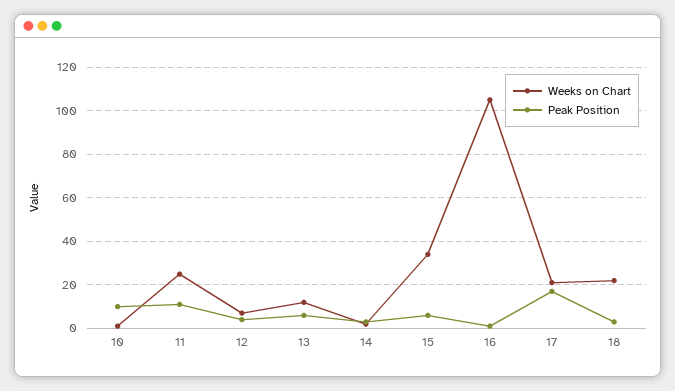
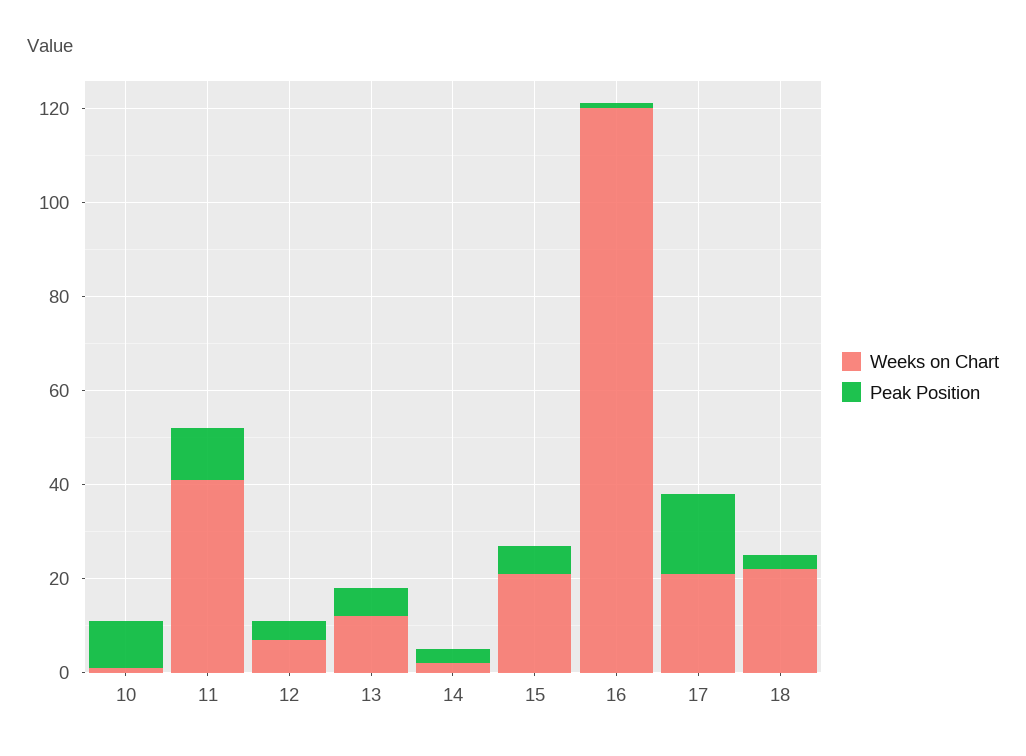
Weeks on Chart, 11: 25 -> 40
Weeks on Chart, 15: 35 -> 20
Weeks on Chart, 16: 105 -> 120

